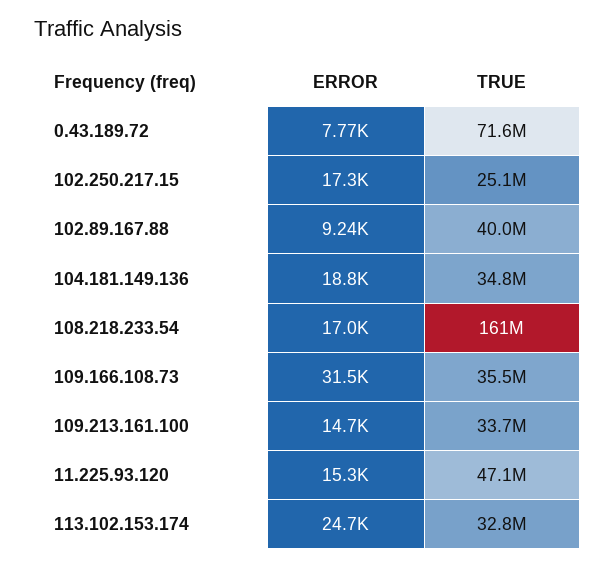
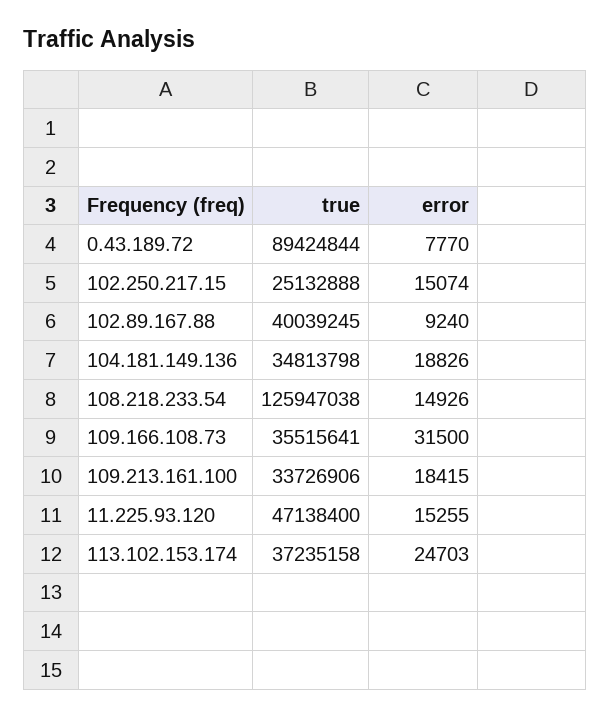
TRUE, 0.43.189.72: 71600000 -> 89424844
ERROR, 102.250.217.15: 17300 -> 15074
ERROR, 108.218.233.54: 17000 -> 14926
TRUE, 108.218.233.54: 161000000 -> 125947038
ERROR, 109.213.161.100: 14700 -> 18415
TRUE, 113.102.153.174: 32800000 -> 37235158

